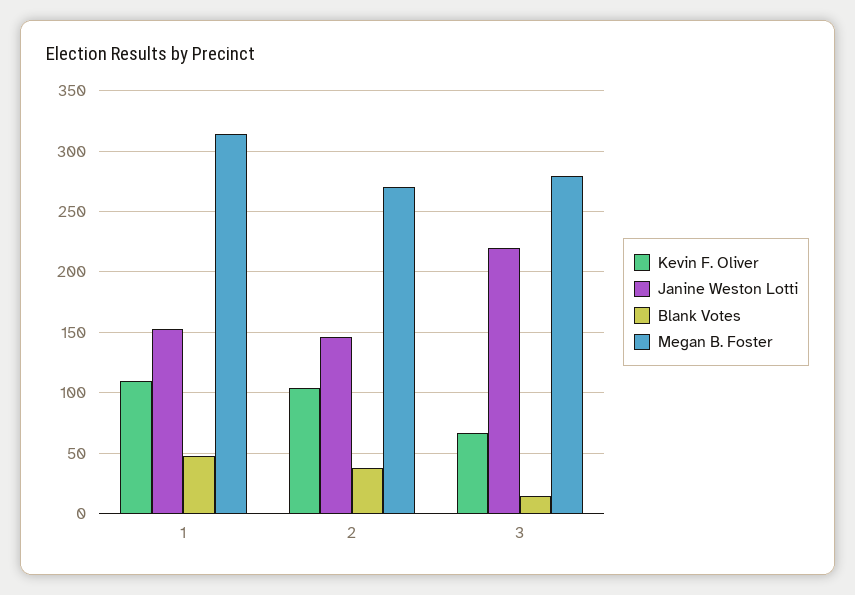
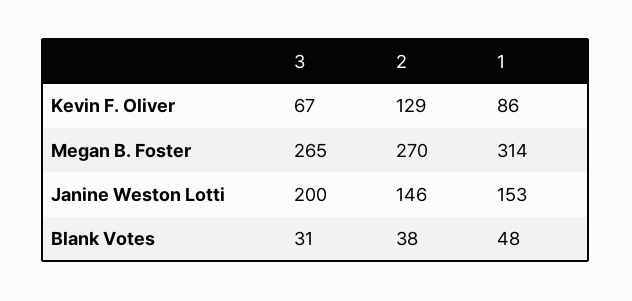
Kevin F. Oliver, 1: 110 -> 86
Kevin F. Oliver, 2: 105 -> 129
Janine Weston Lotti, 3: 220 -> 200
Blank Votes, 3: 15 -> 31
Megan B. Foster, 3: 280 -> 265

